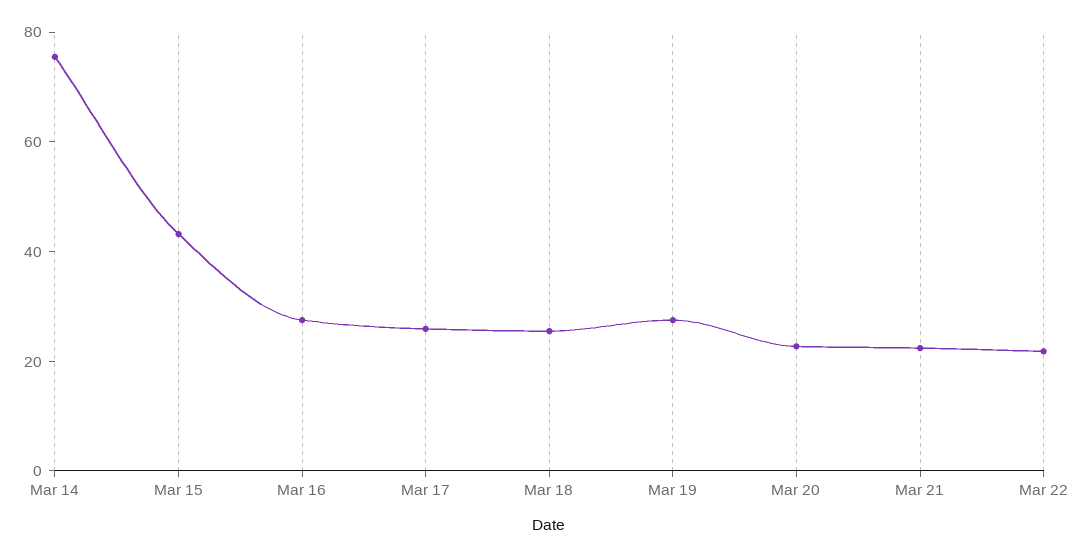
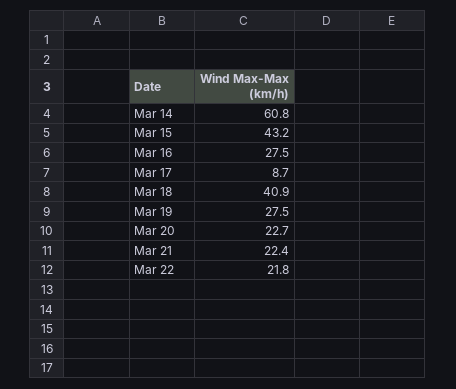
Mar 14: 75 -> 60.8
Mar 17: 25 -> 8.7
Mar 18: 25 -> 40.9

